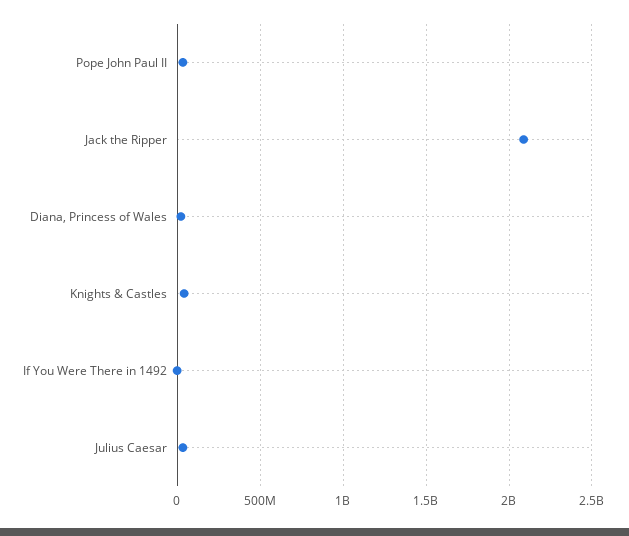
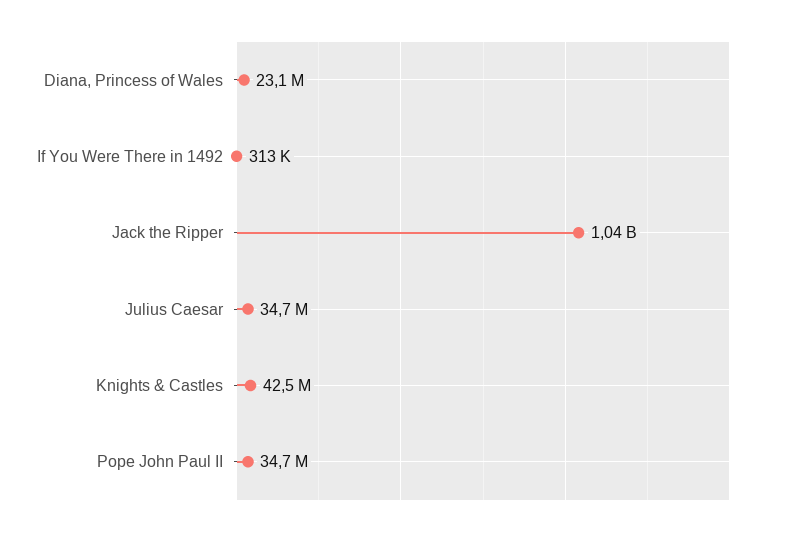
Jack the Ripper: 2100000000 -> 1040000000

